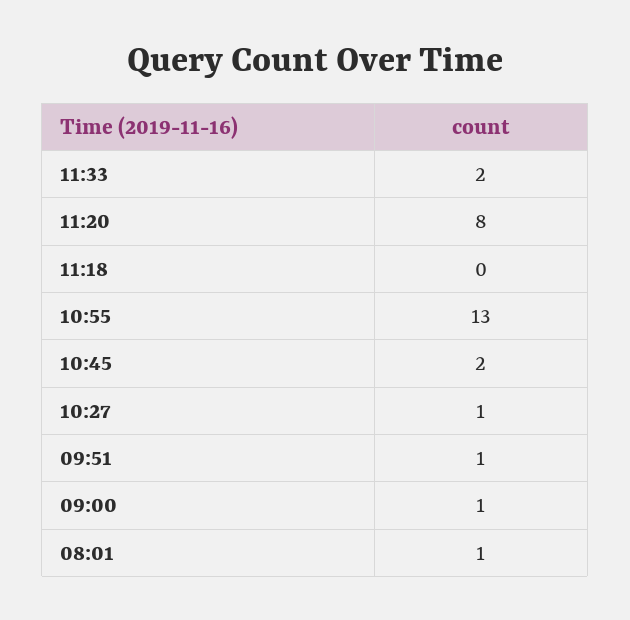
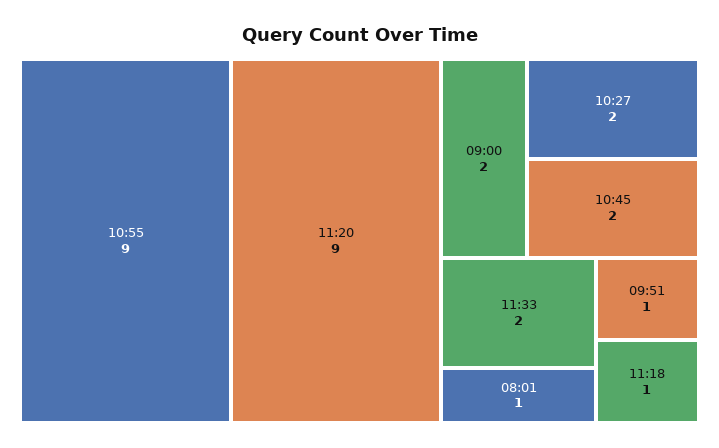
11:20: 8 -> 9
11:18: 0 -> 1
10:55: 13 -> 9
10:27: 1 -> 2
09:00: 1 -> 2

